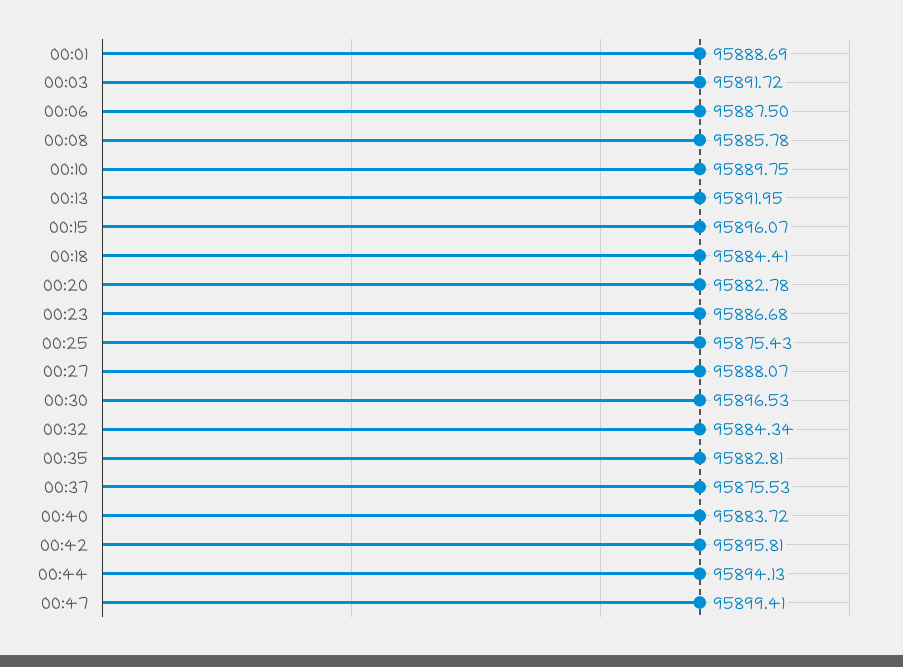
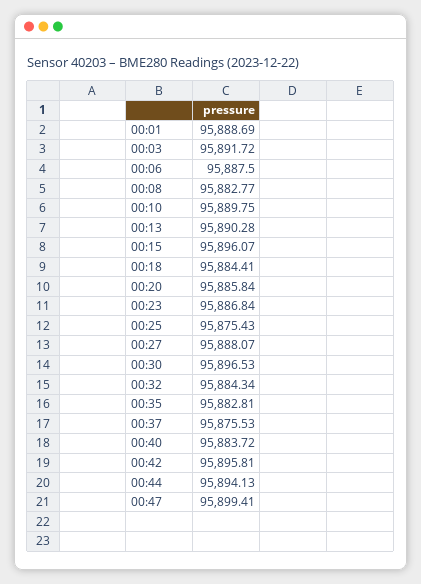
00:08: 95885.78 -> 95882.77
00:13: 95891.95 -> 95890.28
00:20: 95882.78 -> 95885.84
00:23: 95886.68 -> 95886.84

